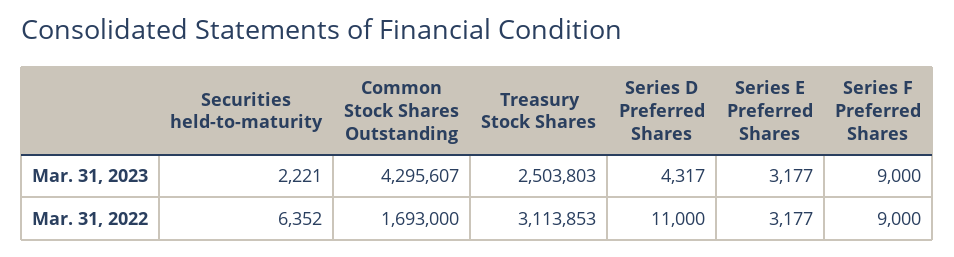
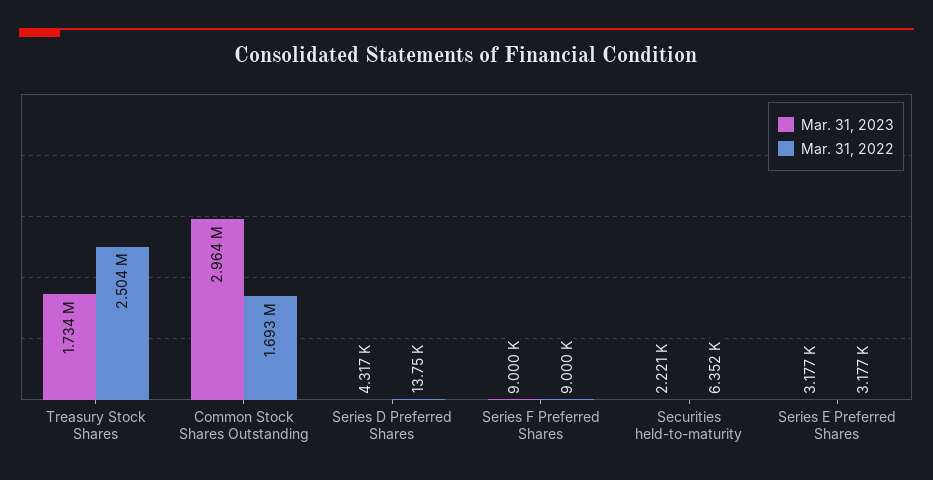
Mar. 31, 2023, Common Stock Shares Outstanding: 4295607 -> 2964000
Mar. 31, 2023, Treasury Stock Shares: 2503803 -> 1734000
Mar. 31, 2022, Treasury Stock Shares: 3113853 -> 2504000
Mar. 31, 2022, Series D Preferred Shares: 11000 -> 13750

